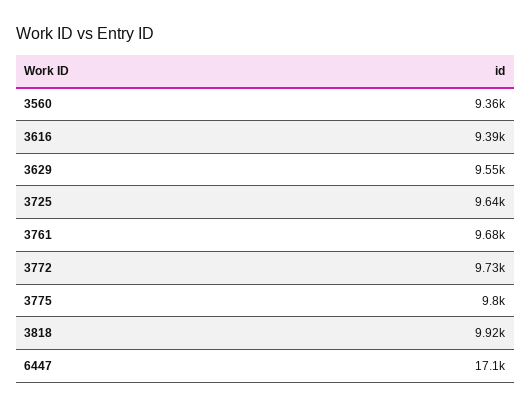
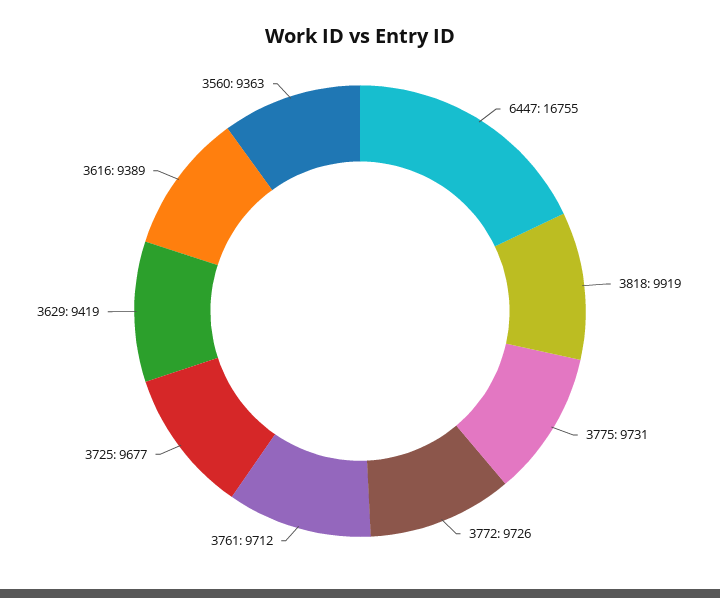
3629: 9550 -> 9419
3725: 9640 -> 9677
3761: 9680 -> 9712
3775: 9800 -> 9731
6447: 17100 -> 16755

